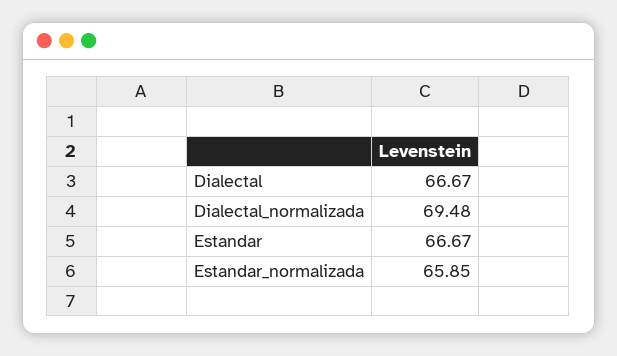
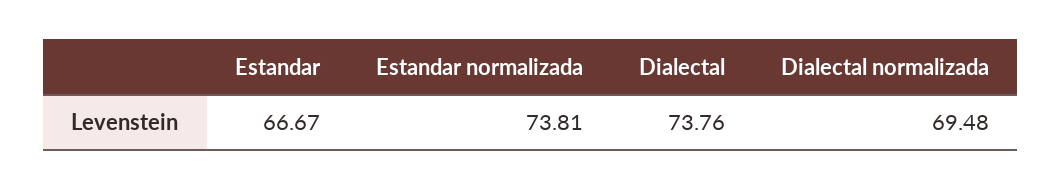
Dialectal: 66.67 -> 73.76
Estandar_normalizada: 65.85 -> 73.81

